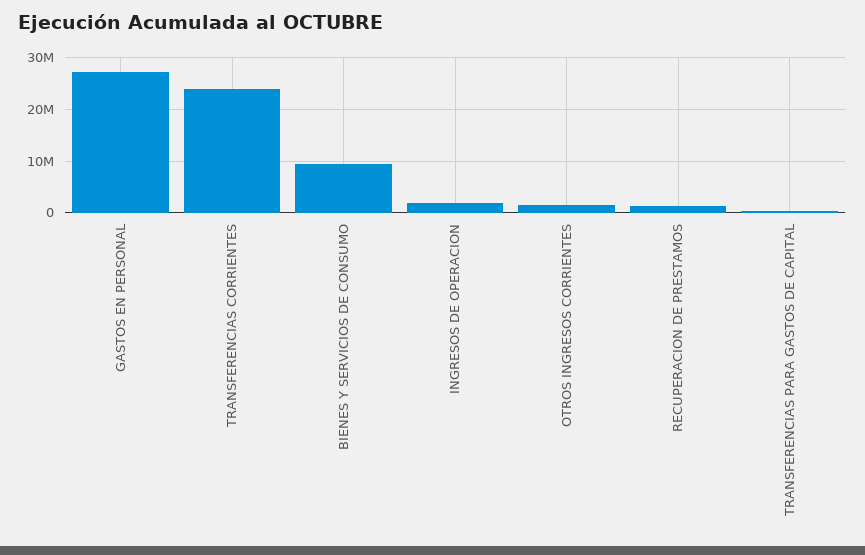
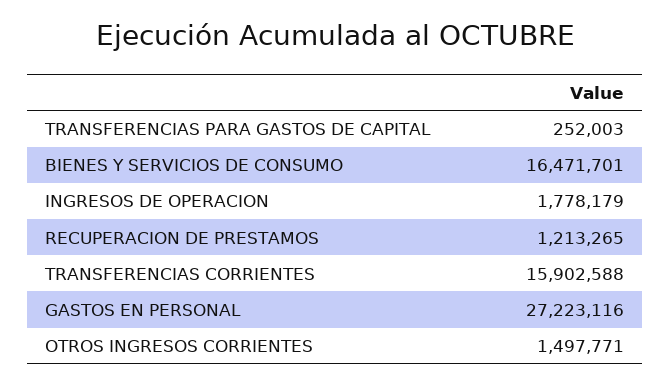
TRANSFERENCIAS CORRIENTES: 24000000 -> 15902588
BIENES Y SERVICIOS DE CONSUMO: 10000000 -> 16471701

